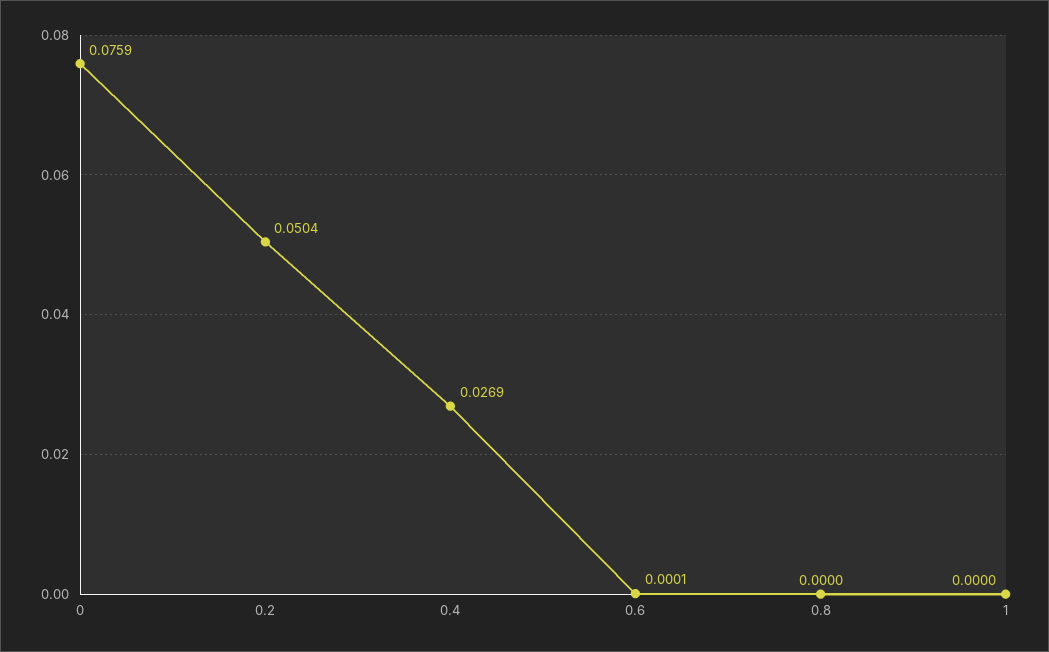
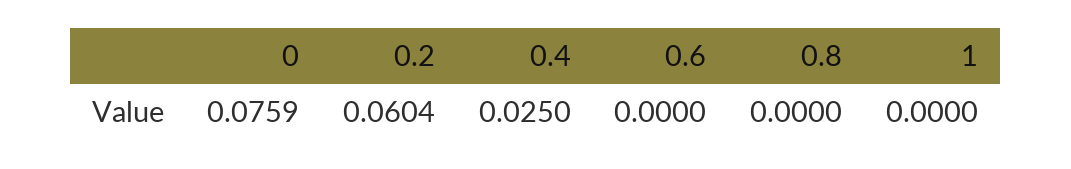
0.2: 0.0504 -> 0.0604
0.4: 0.0269 -> 0.025
0.6: 0.0001 -> 0

